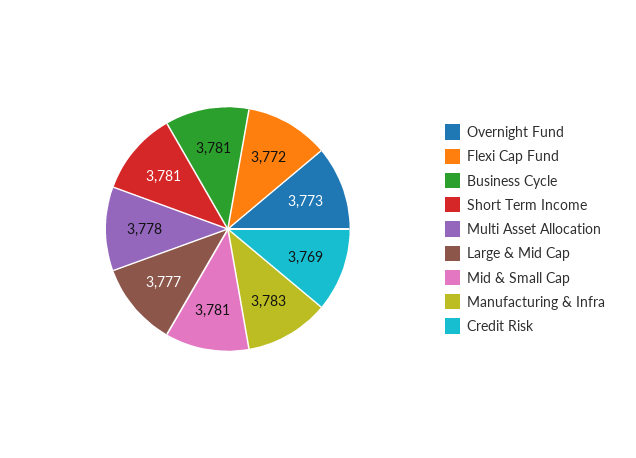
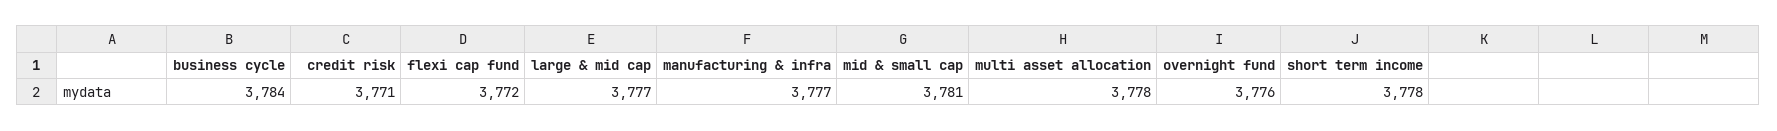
Overnight Fund: 3773 -> 3776
Business Cycle: 3781 -> 3784
Short Term Income: 3781 -> 3778
Manufacturing & Infra: 3783 -> 3777
Credit Risk: 3769 -> 3771

